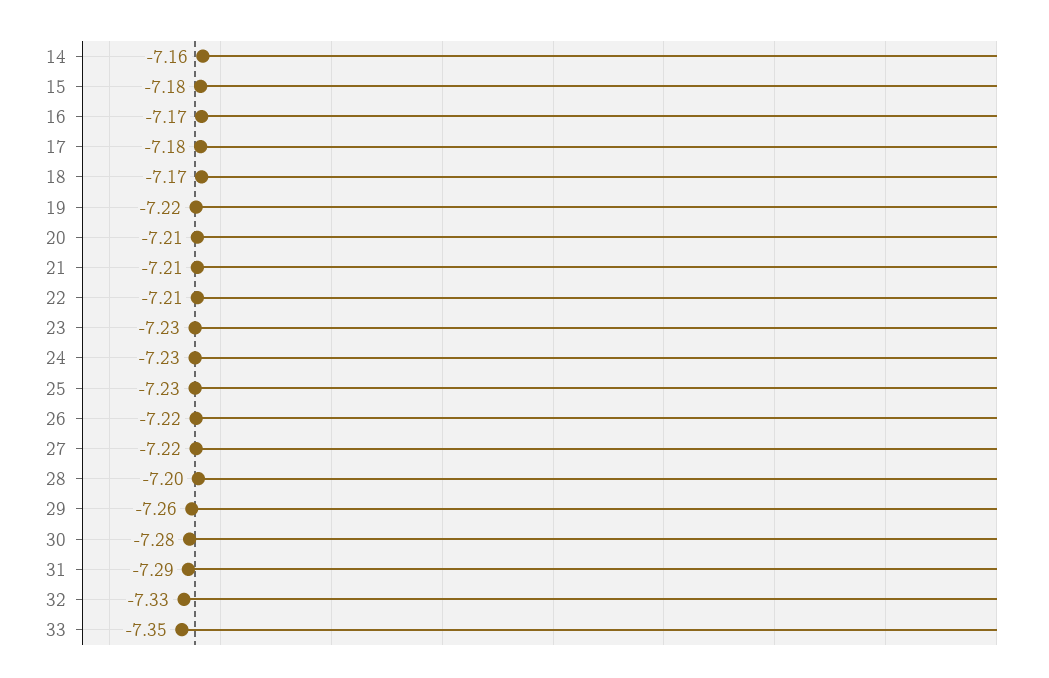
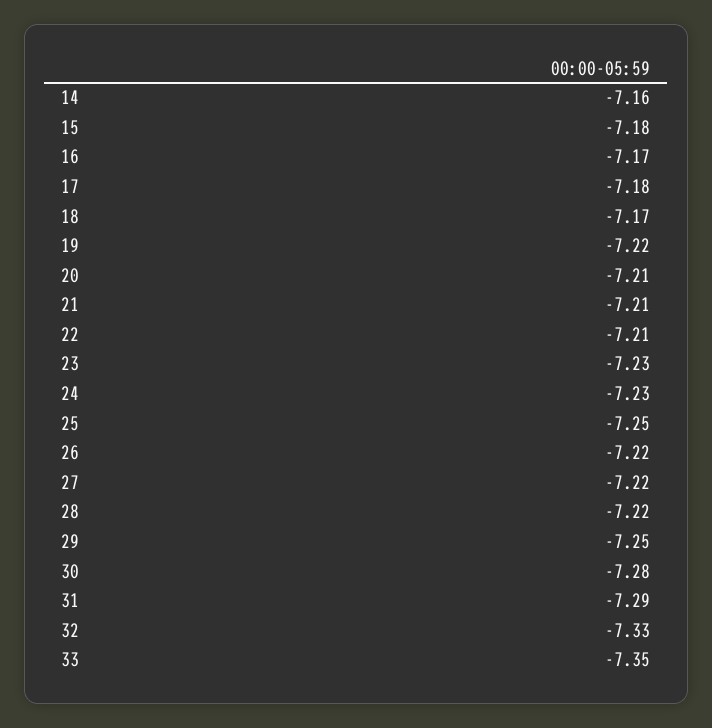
25: -7.23 -> -7.25
28: -7.2 -> -7.22
29: -7.26 -> -7.25

